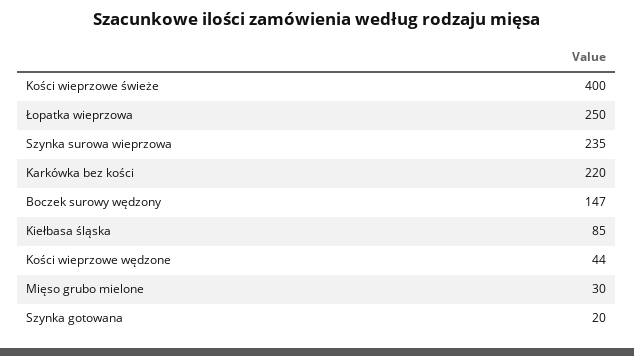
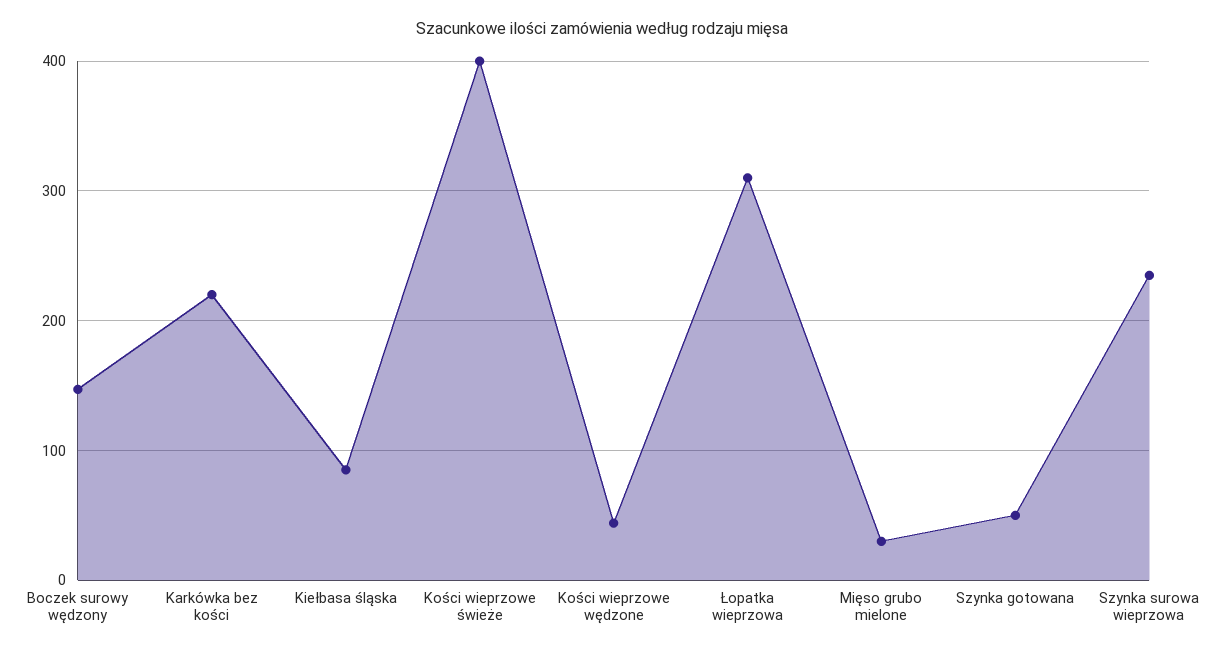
Łopatka wieprzowa: 250 -> 310
Szynka gotowana: 20 -> 50

